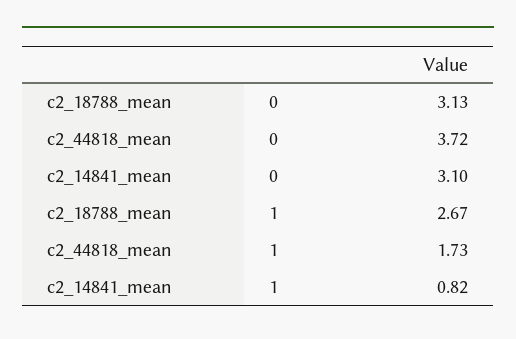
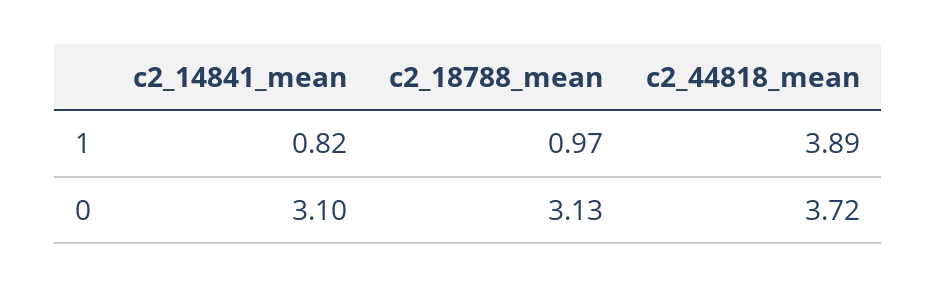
c2_18788_mean, 1: 2.67 -> 0.97
c2_44818_mean, 1: 1.73 -> 3.89

